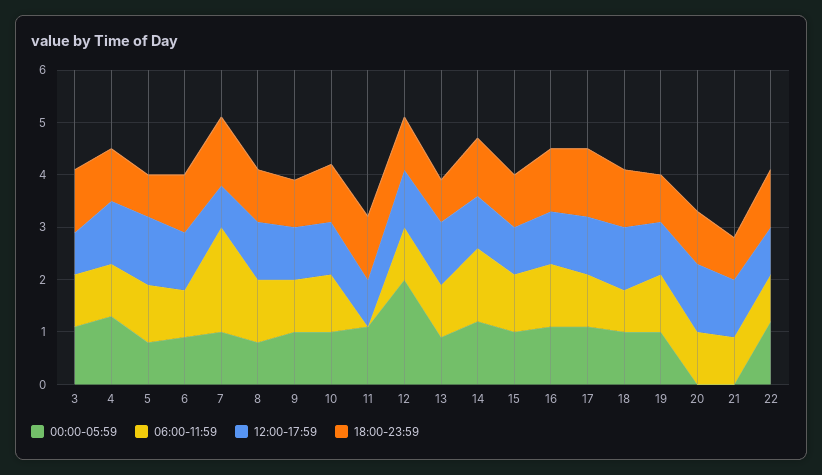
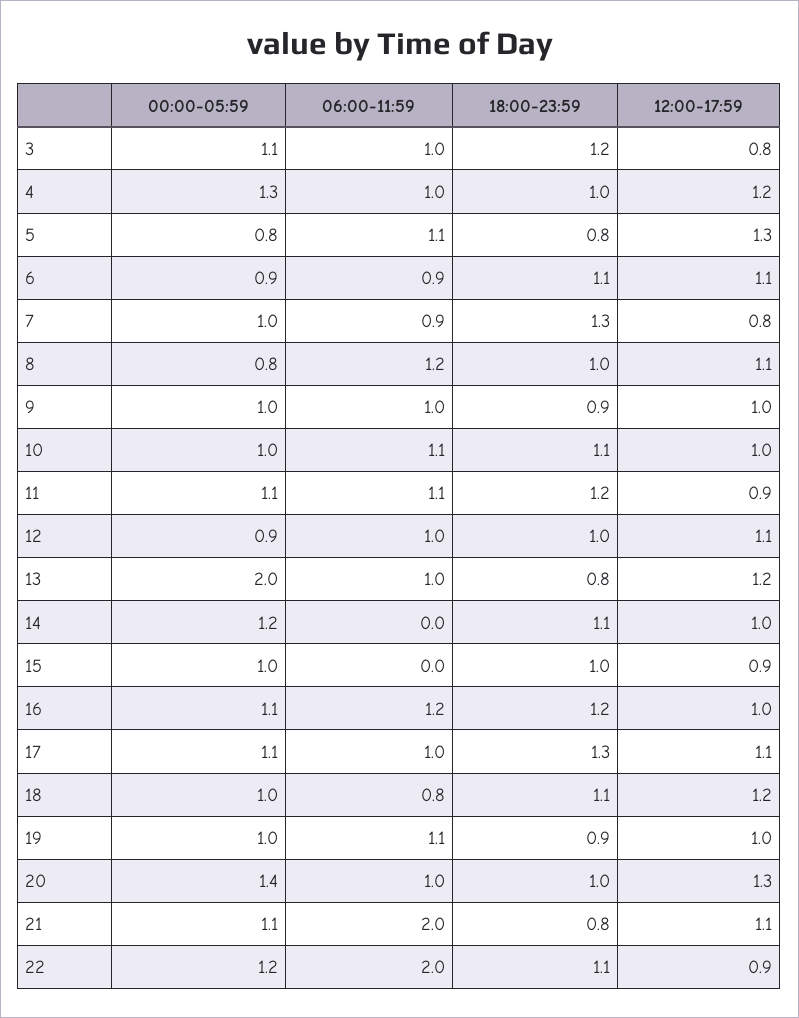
06:00-11:59, 7: 2 -> 0.9
06:00-11:59, 11: 0 -> 1.1
00:00-05:59, 12: 2 -> 0.9
00:00-05:59, 13: 1 -> 2
06:00-11:59, 14: 1.5 -> 0
06:00-11:59, 15: 1 -> 0
00:00-05:59, 20: 0 -> 1.4
00:00-05:59, 21: 0 -> 1.1
06:00-11:59, 21: 1 -> 2
06:00-11:59, 22: 1 -> 2

